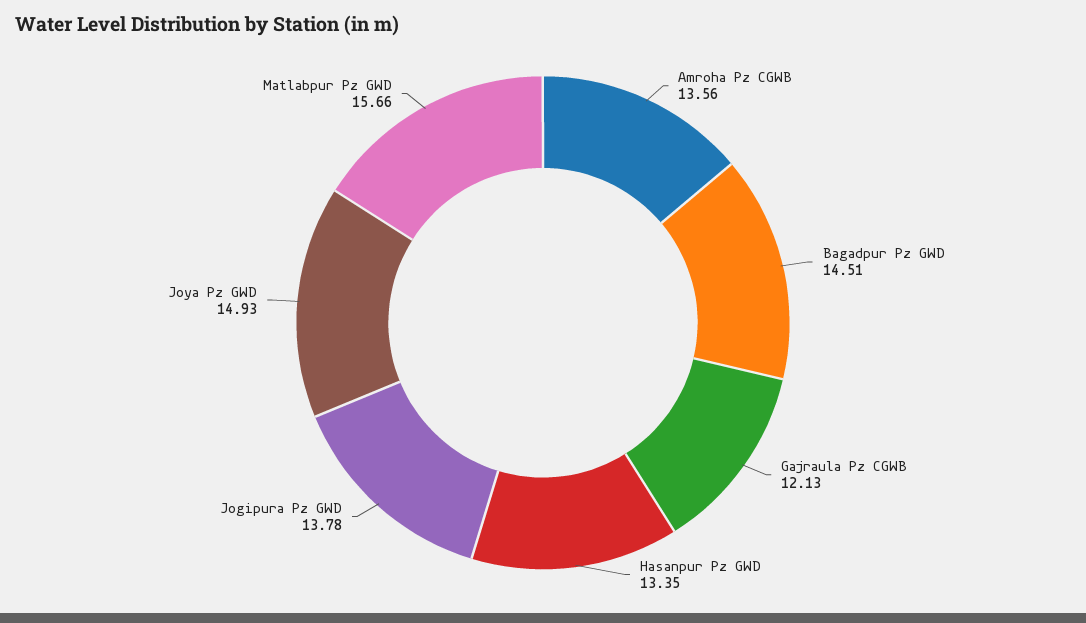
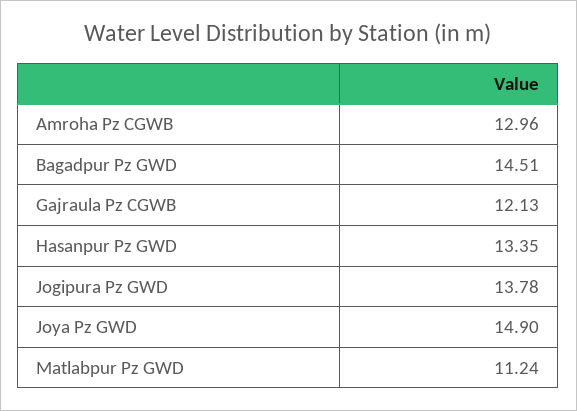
Amroha Pz CGWB: 13.56 -> 12.96
Joya Pz GWD: 14.93 -> 14.9
Matlabpur Pz GWD: 15.66 -> 11.24

